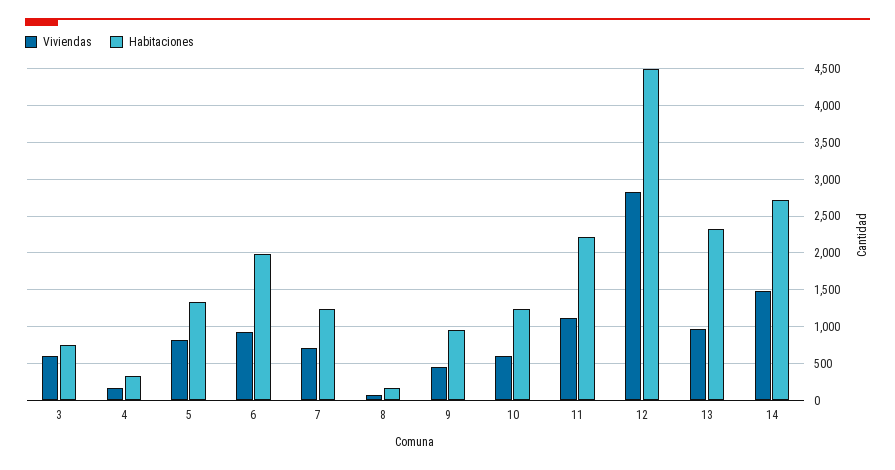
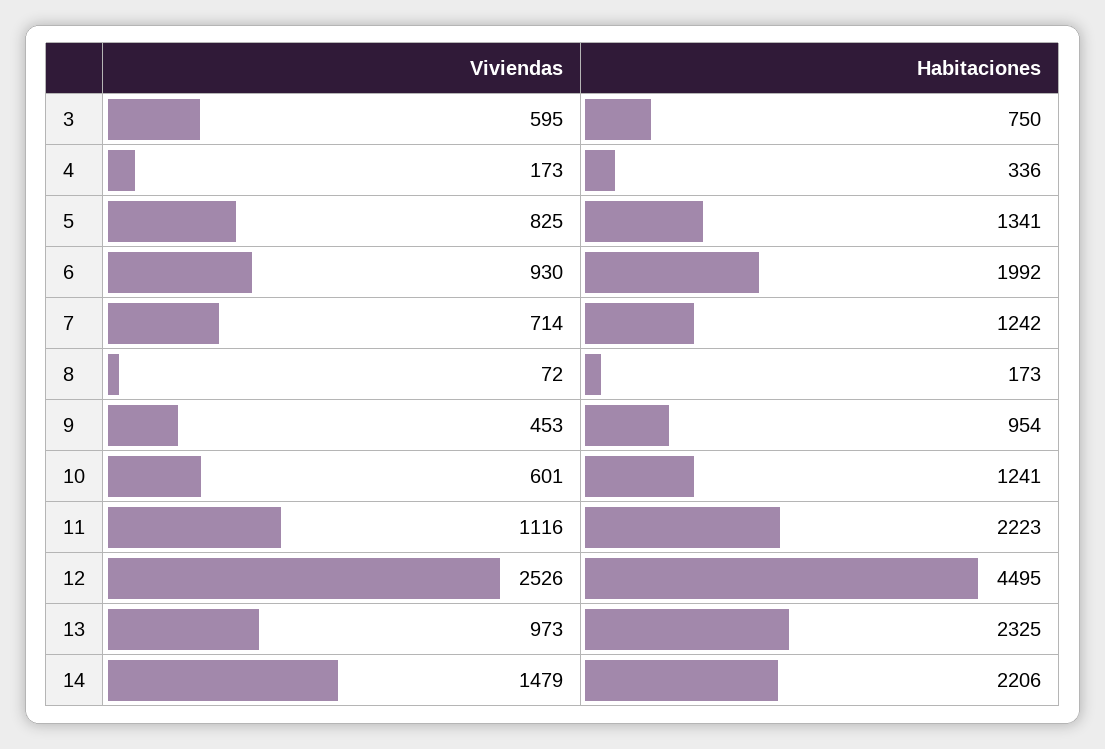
Viviendas, 12: 2800 -> 2526
Habitaciones, 14: 2700 -> 2206

